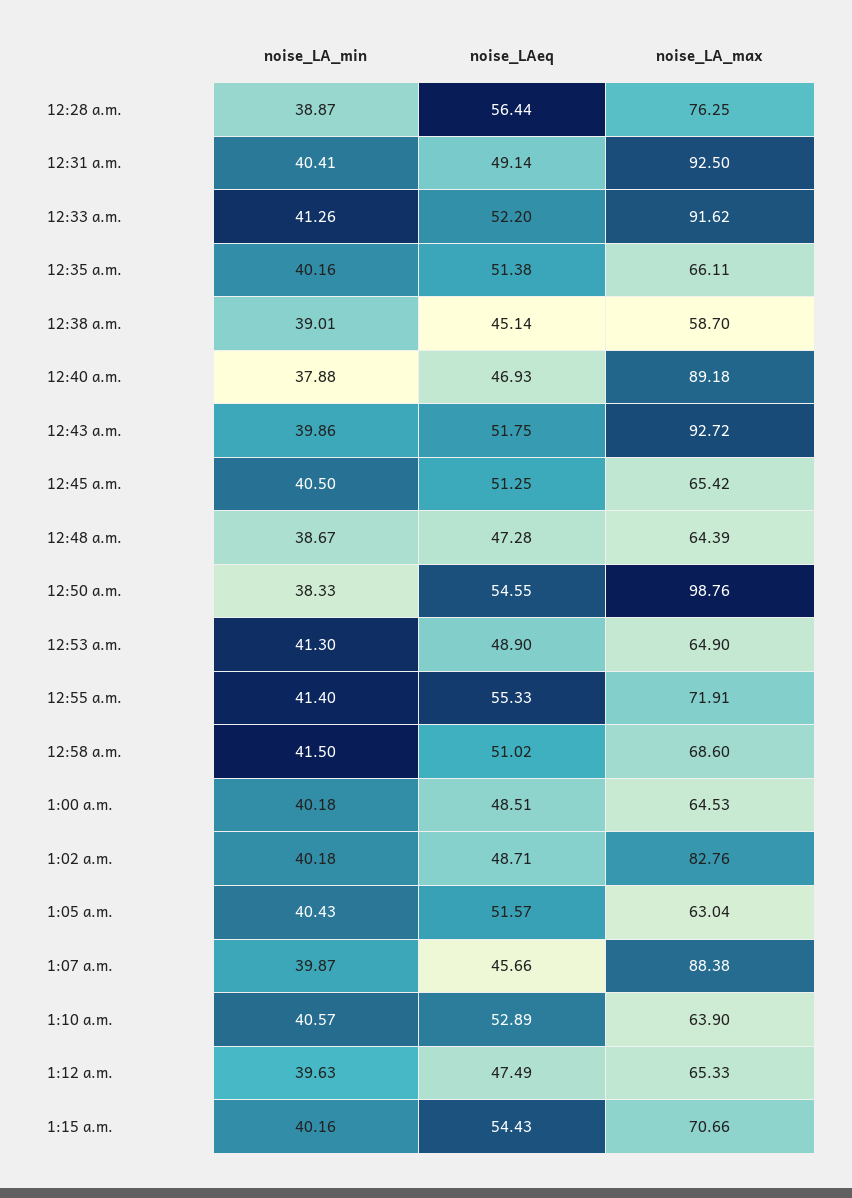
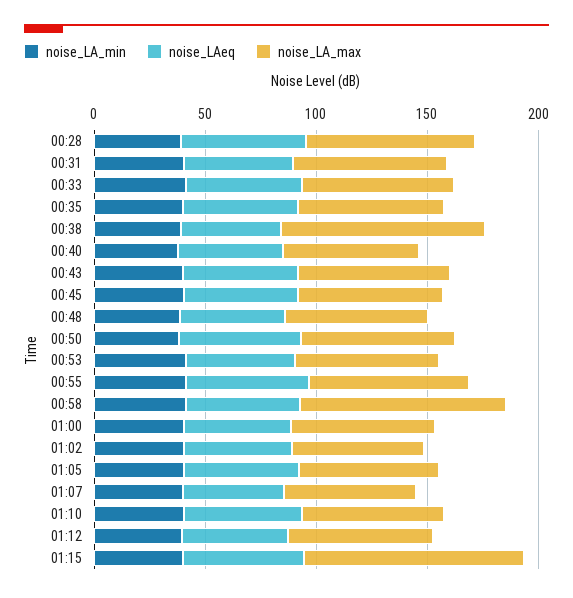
noise_LA_max, 12:31 a.m.: 92.5 -> 70
noise_LA_max, 12:33 a.m.: 91.62 -> 70
noise_LA_max, 12:38 a.m.: 58.7 -> 90
noise_LA_max, 12:40 a.m.: 89.18 -> 60
noise_LA_max, 12:43 a.m.: 92.72 -> 70
noise_LA_max, 12:50 a.m.: 98.76 -> 70
noise_LA_max, 12:58 a.m.: 68.6 -> 90
noise_LA_max, 1:02 a.m.: 82.76 -> 60
noise_LA_max, 1:07 a.m.: 88.38 -> 60
noise_LA_max, 1:15 a.m.: 70.66 -> 100

